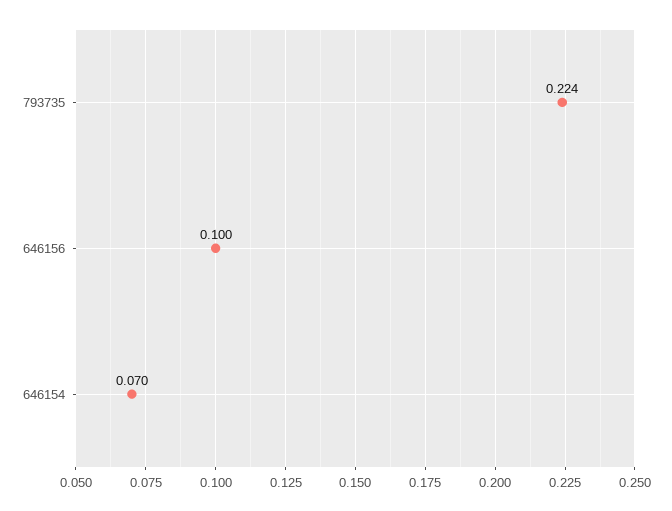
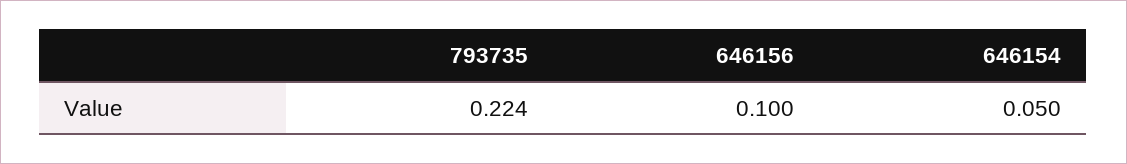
646154: 0.07 -> 0.05

